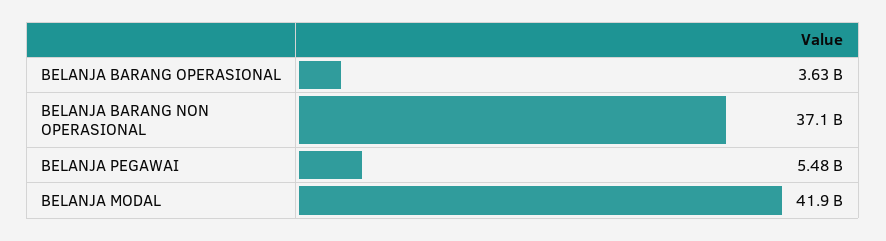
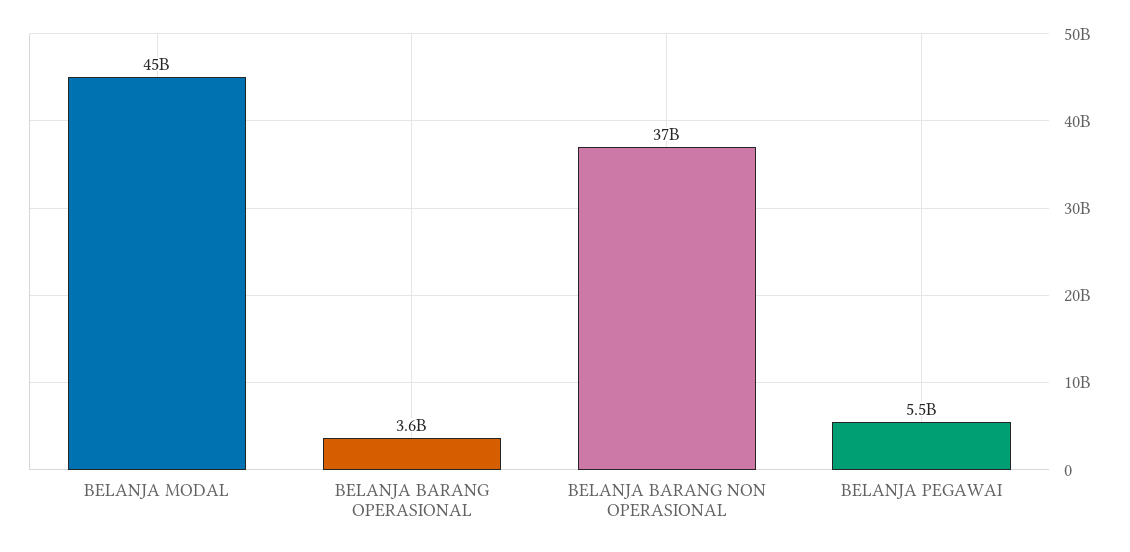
BELANJA MODAL: 41900000000 -> 45000000000

